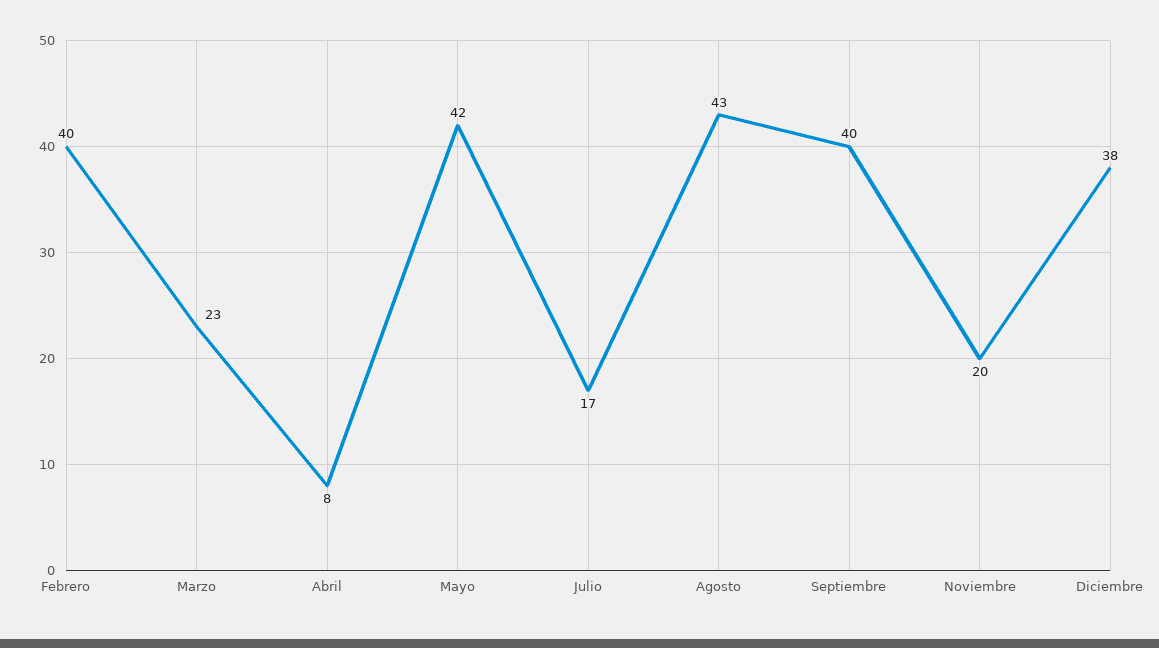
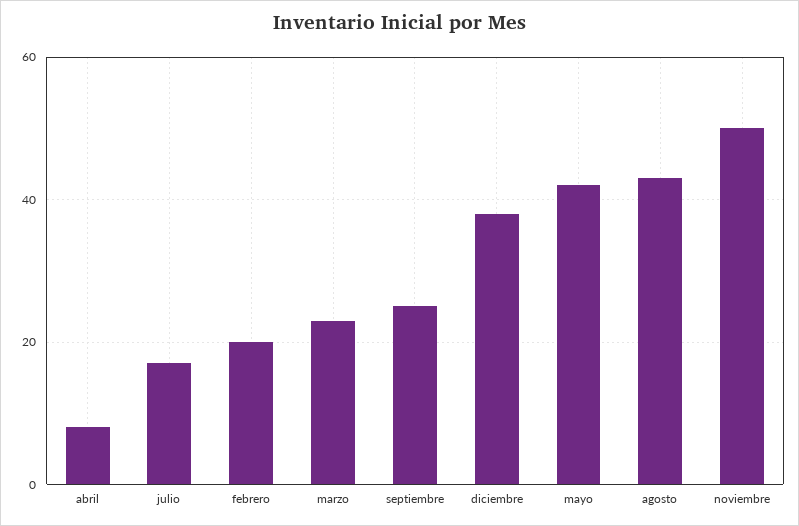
Febrero: 40 -> 20
Septiembre: 40 -> 25
Noviembre: 20 -> 50

